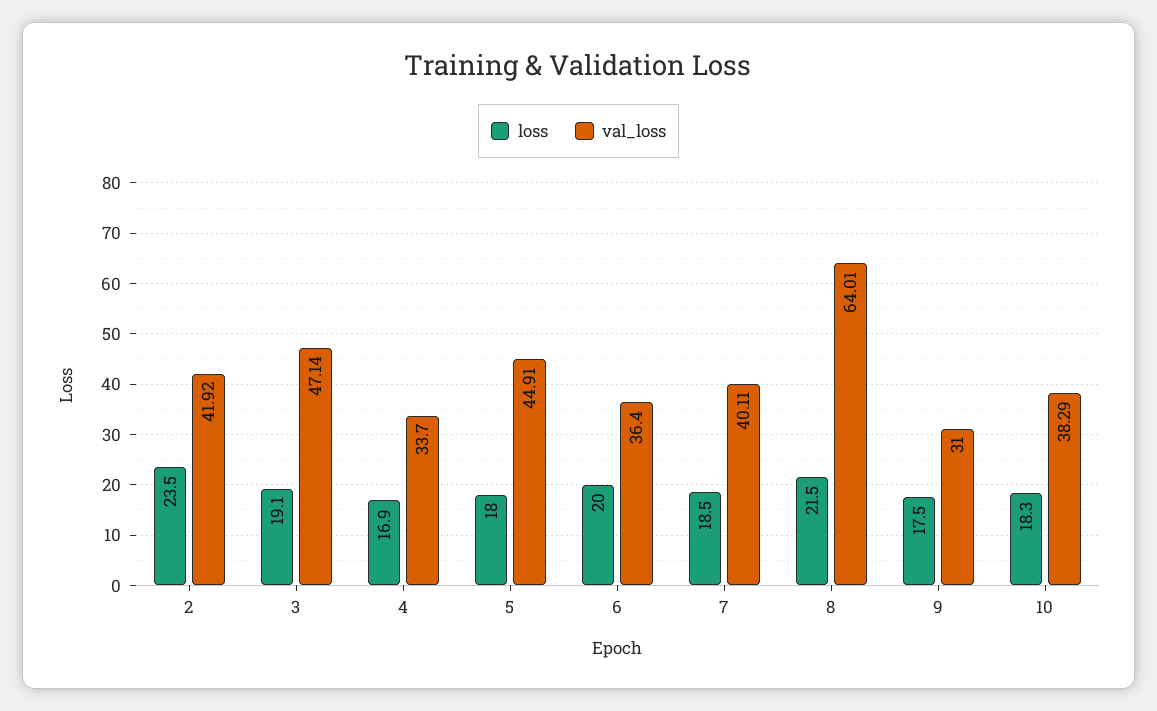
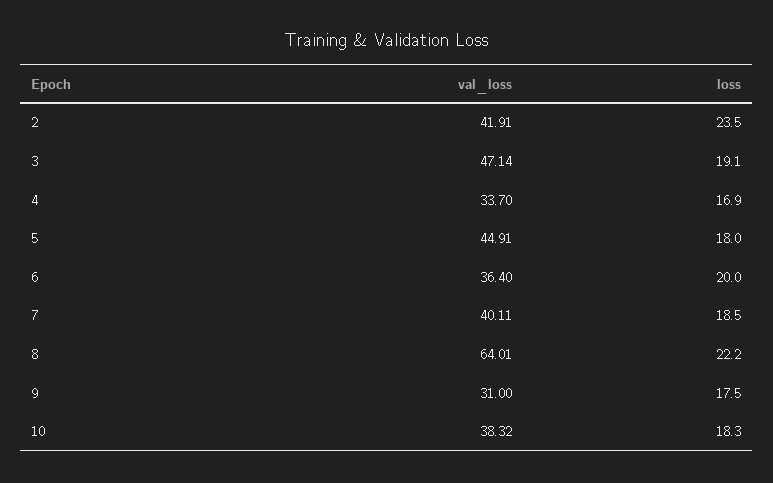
val_loss, 2: 41.92 -> 41.91
loss, 8: 21.5 -> 22.2
val_loss, 10: 38.29 -> 38.32

